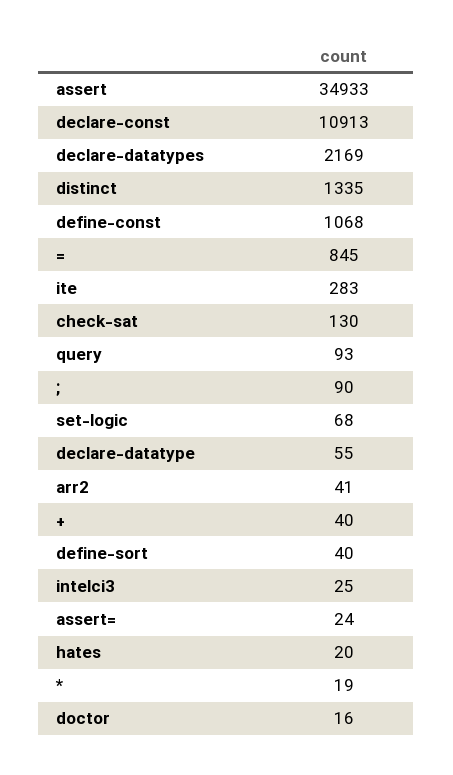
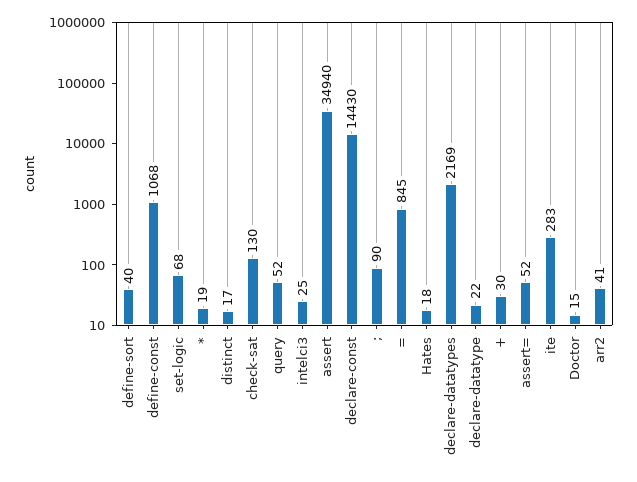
assert: 34933 -> 34940
declare-const: 10913 -> 14430
distinct: 1335 -> 17
query: 93 -> 52
declare-datatype: 55 -> 22
+: 40 -> 30
assert=: 24 -> 52
hates: 20 -> 18
doctor: 16 -> 15

